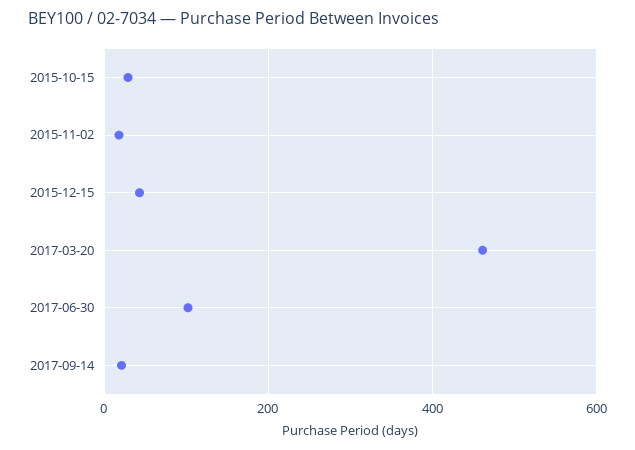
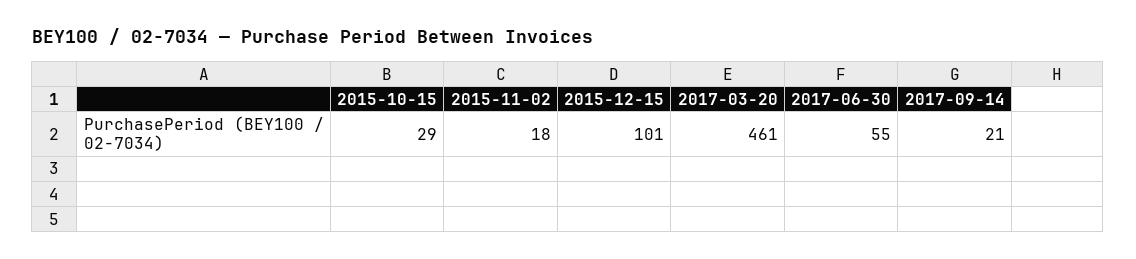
2015-12-15: 40 -> 101
2017-06-30: 100 -> 55

